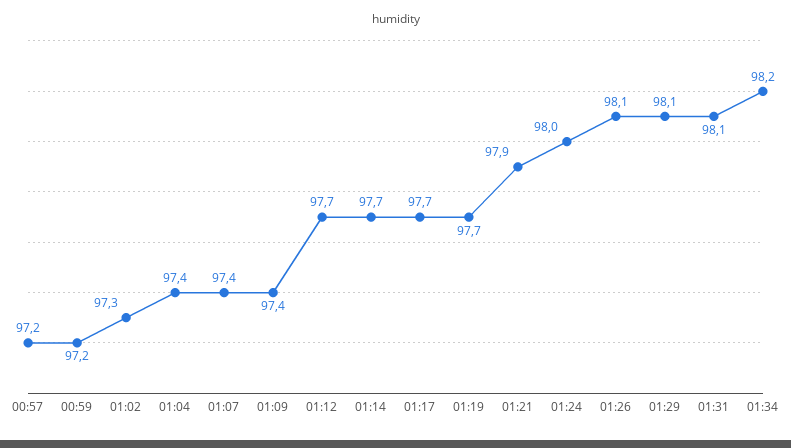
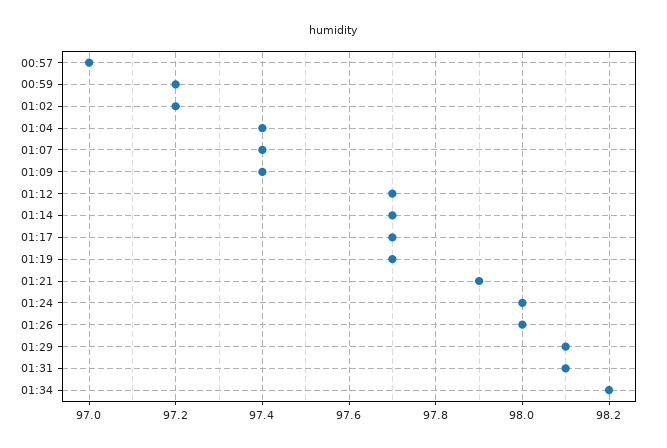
00:57: 97.2 -> 97
01:02: 97.3 -> 97.2
01:26: 98.1 -> 98

